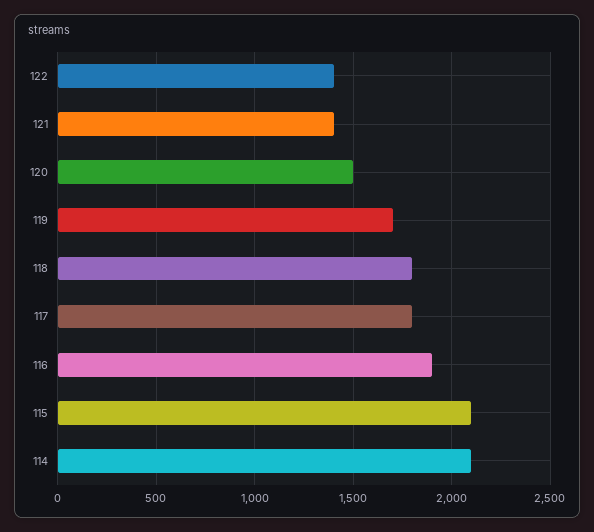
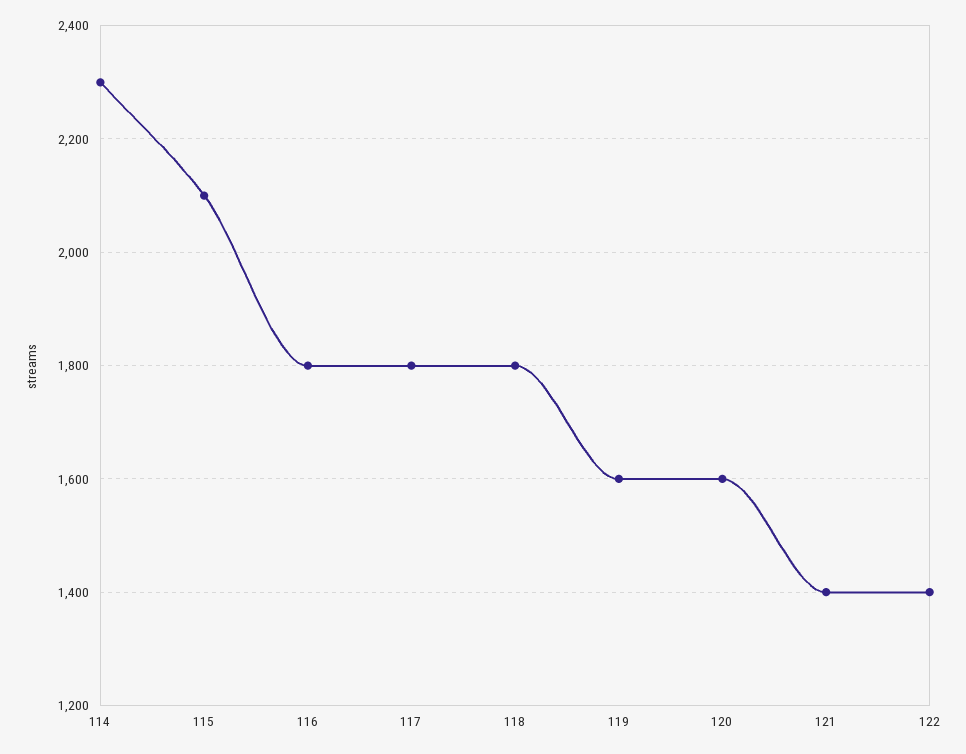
120: 1500 -> 1600
119: 1700 -> 1600
116: 1900 -> 1800
114: 2100 -> 2300

